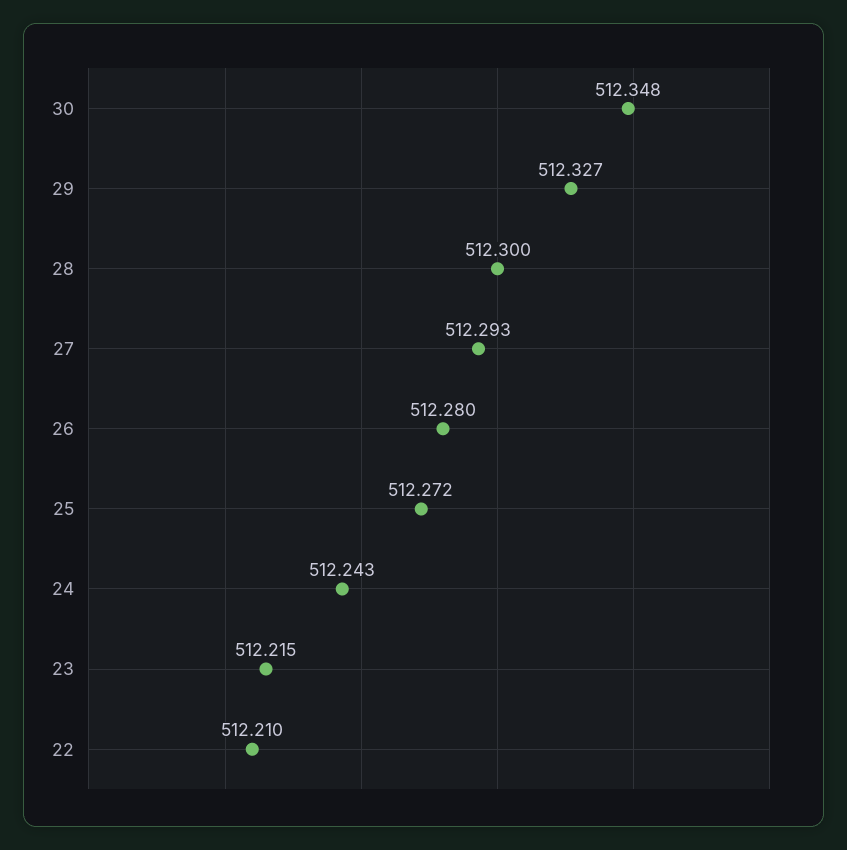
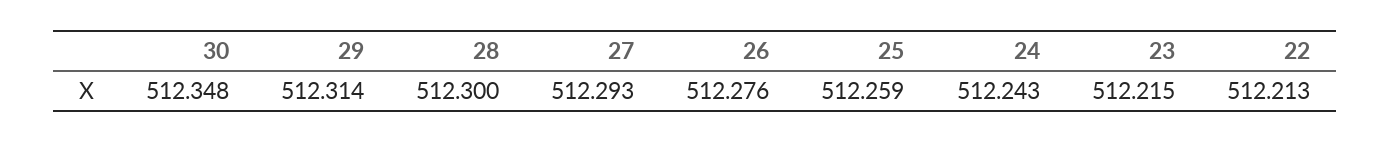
29: 512.327 -> 512.314
26: 512.28 -> 512.276
25: 512.272 -> 512.259
22: 512.21 -> 512.213

